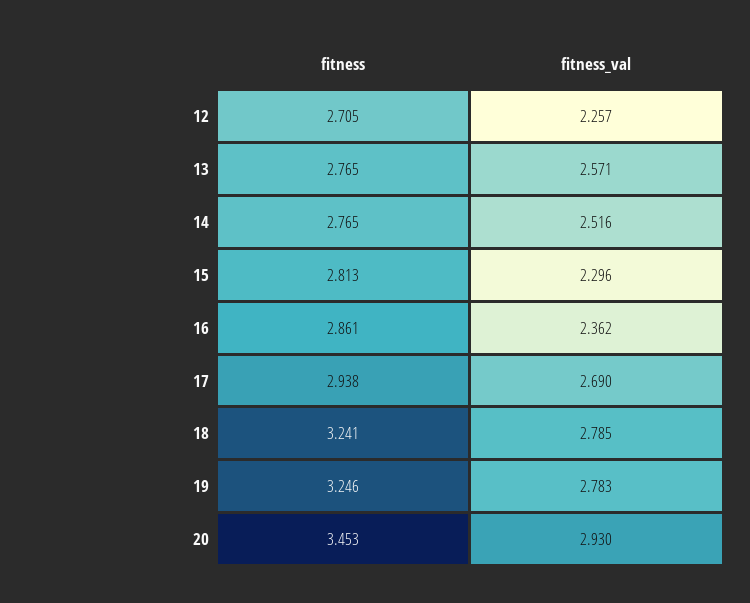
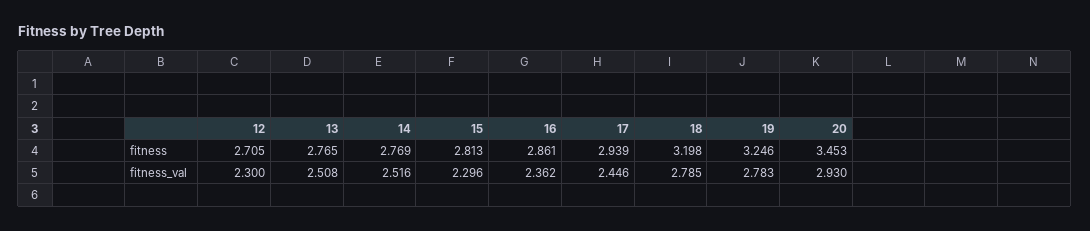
fitness_val, 12: 2.257 -> 2.3
fitness_val, 13: 2.571 -> 2.508
fitness, 14: 2.765 -> 2.769
fitness, 17: 2.938 -> 2.939
fitness_val, 17: 2.69 -> 2.446
fitness, 18: 3.241 -> 3.198

